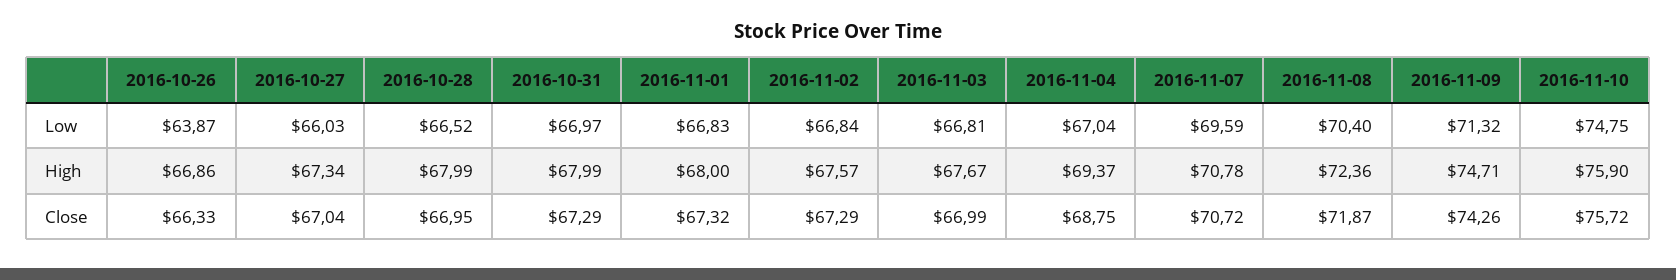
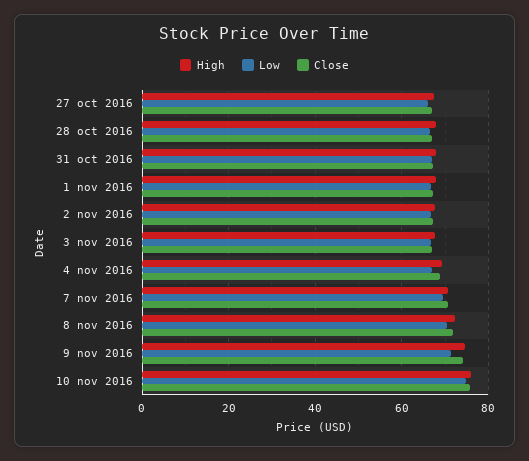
Low, 2016-10-26: 63.87 -> none
High, 2016-10-26: 66.86 -> none
Close, 2016-10-26: 66.33 -> none

